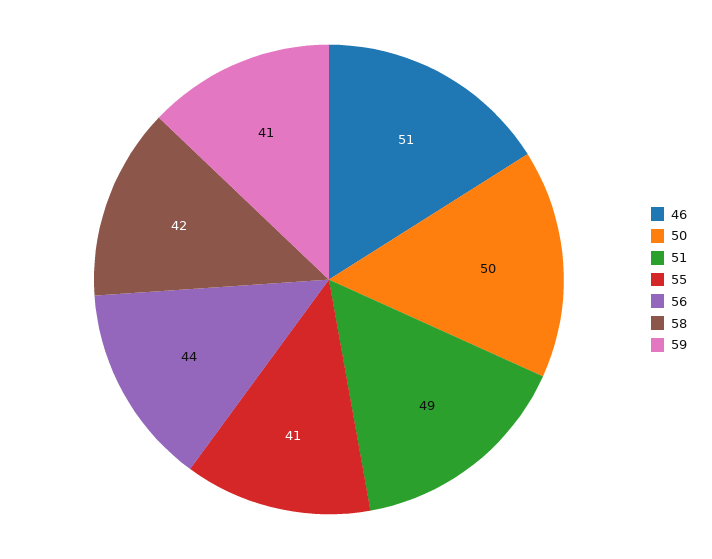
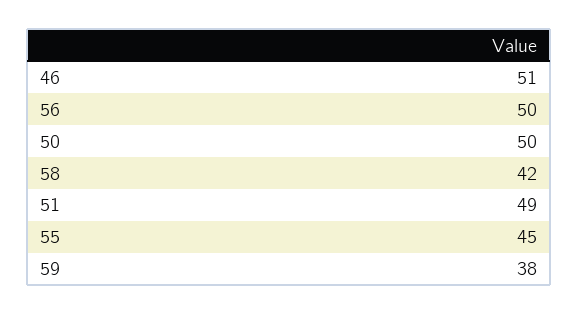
55: 41 -> 45
56: 44 -> 50
59: 41 -> 38

